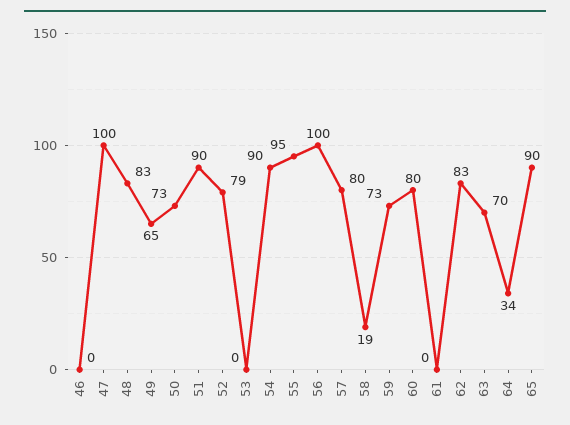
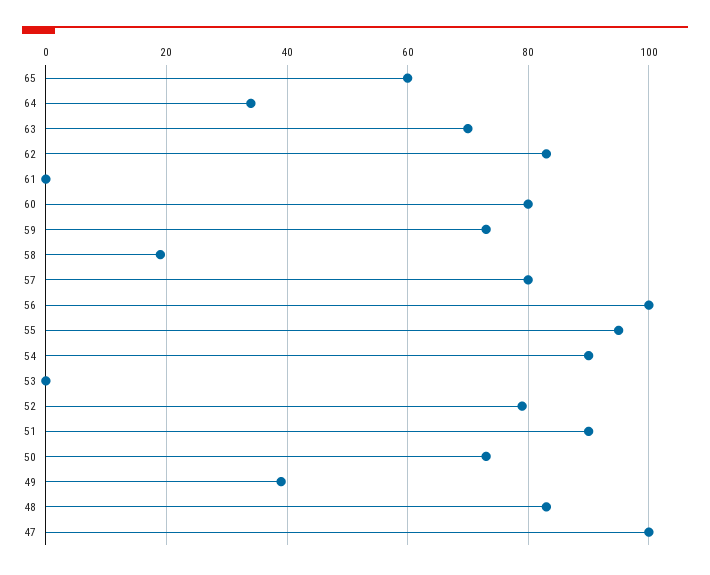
46: 0 -> none
49: 65 -> 40
65: 90 -> 60

